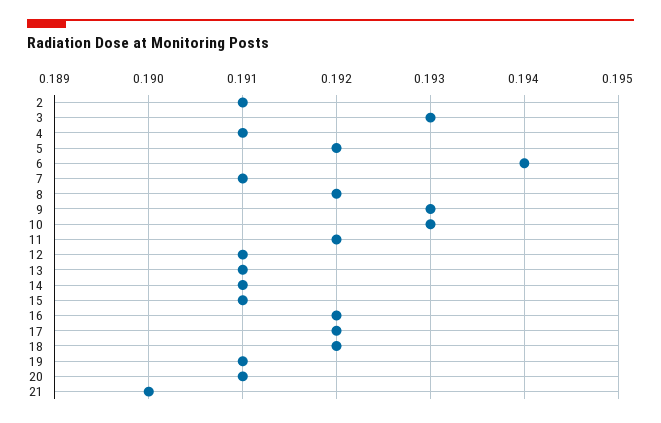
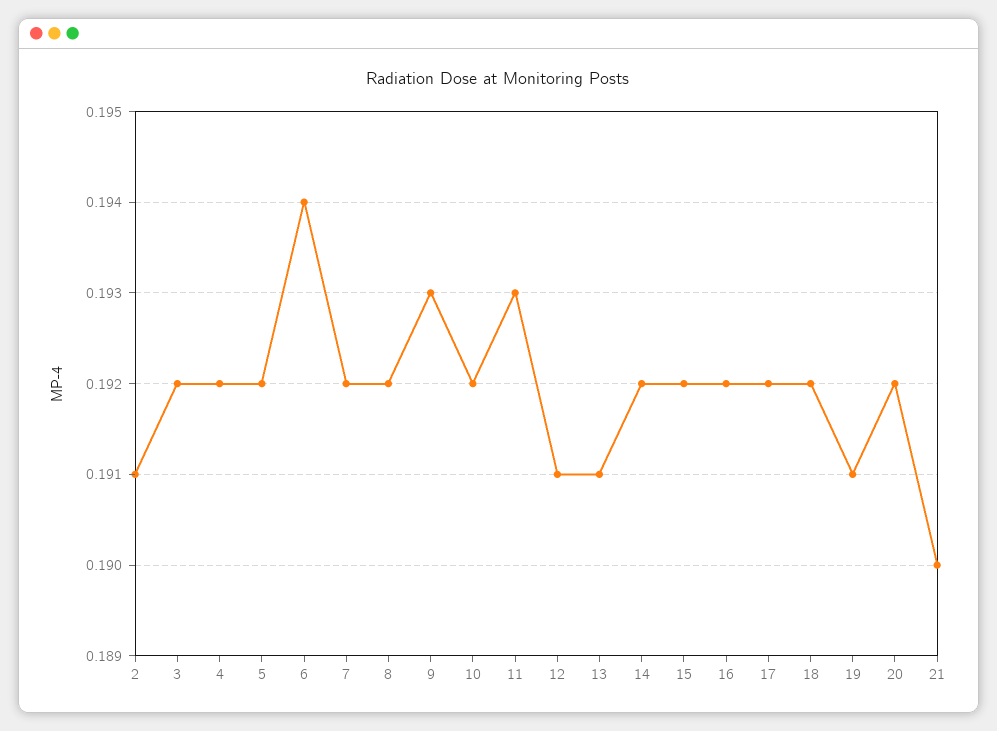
3: 0.193 -> 0.192
4: 0.191 -> 0.192
7: 0.191 -> 0.192
10: 0.193 -> 0.192
11: 0.192 -> 0.193
14: 0.191 -> 0.192
15: 0.191 -> 0.192
20: 0.191 -> 0.192

